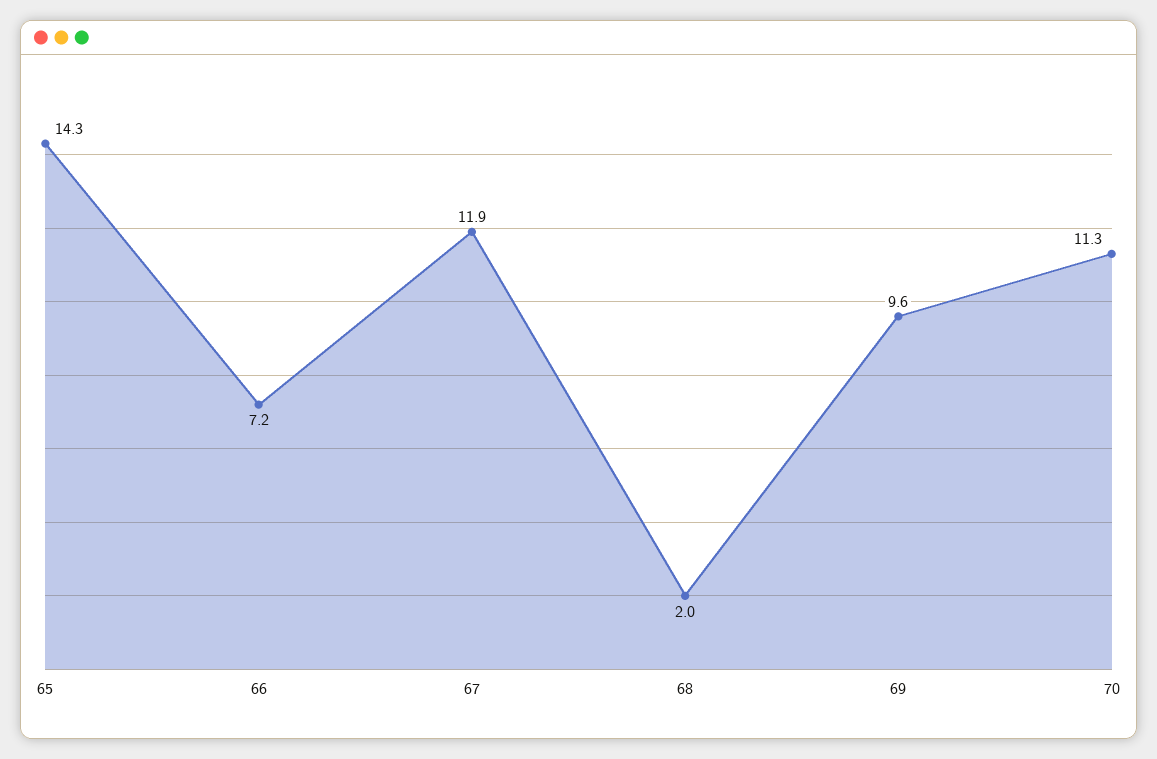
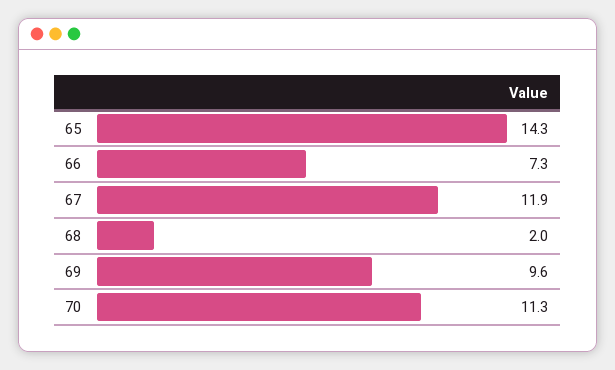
66: 7.2 -> 7.3

